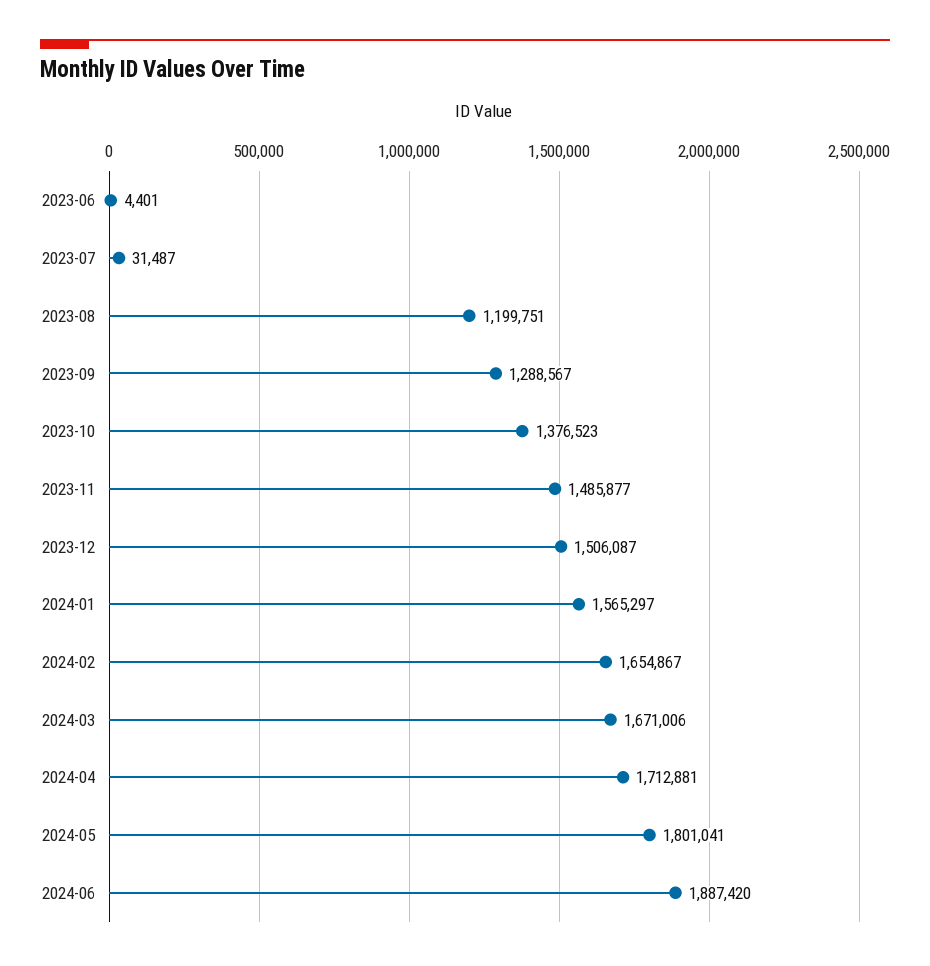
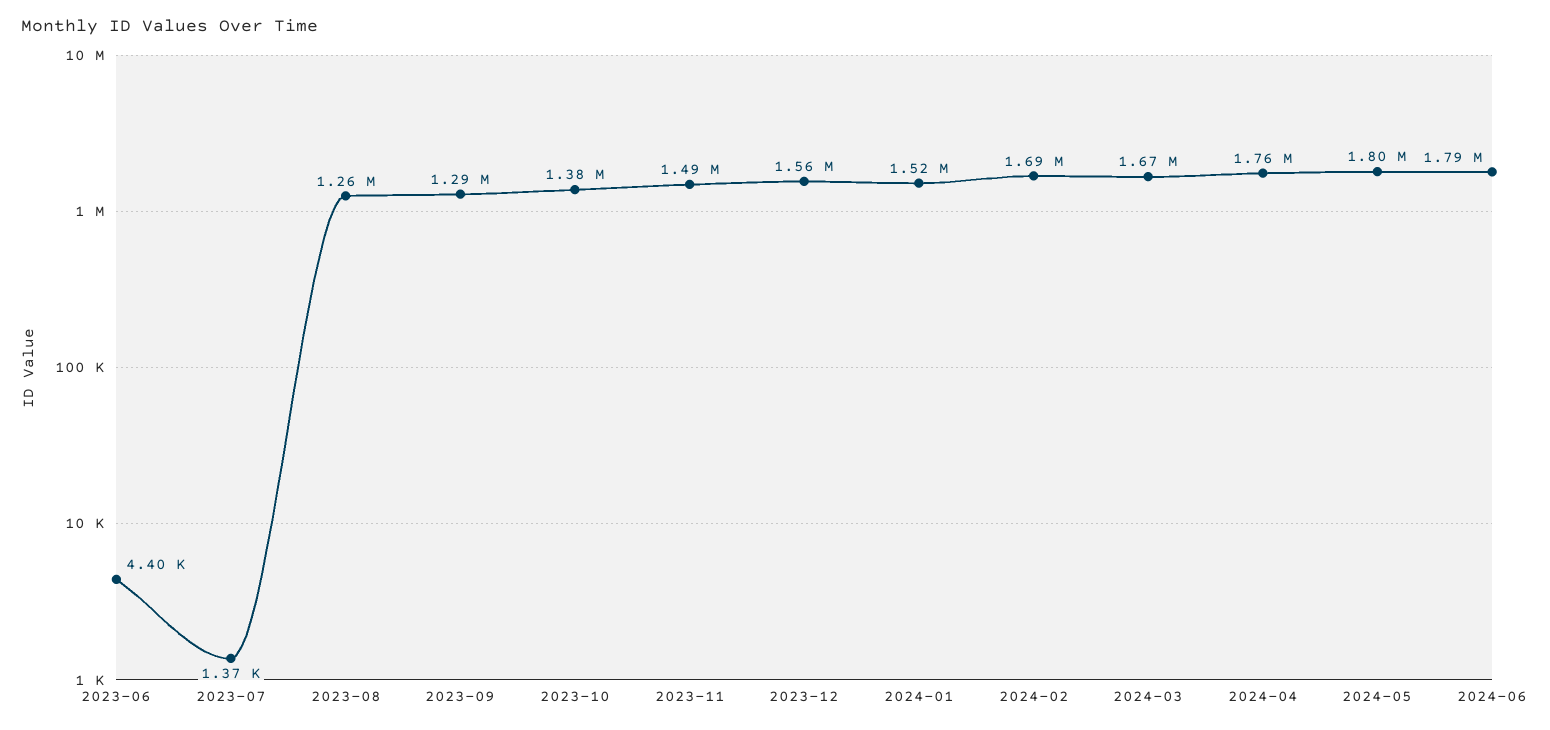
2023-07: 31487 -> 1370
2023-08: 1199751 -> 1260000
2023-12: 1506087 -> 1560000
2024-01: 1565297 -> 1520000
2024-02: 1654867 -> 1690000
2024-04: 1712881 -> 1760000
2024-06: 1887420 -> 1790000

